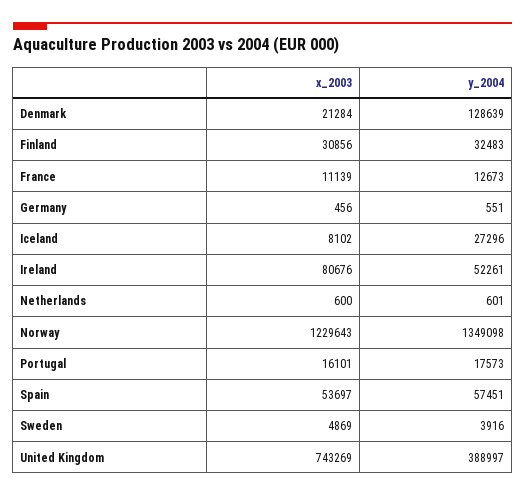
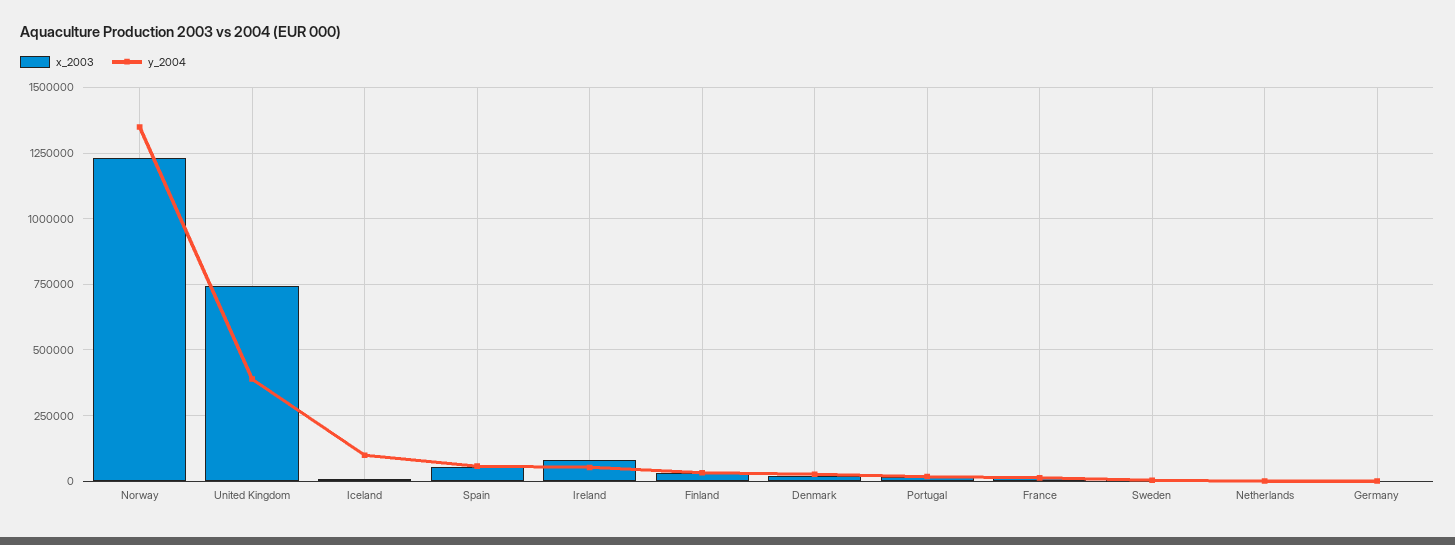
y_2004, Denmark: 128639 -> 25000
y_2004, Iceland: 27296 -> 100000

